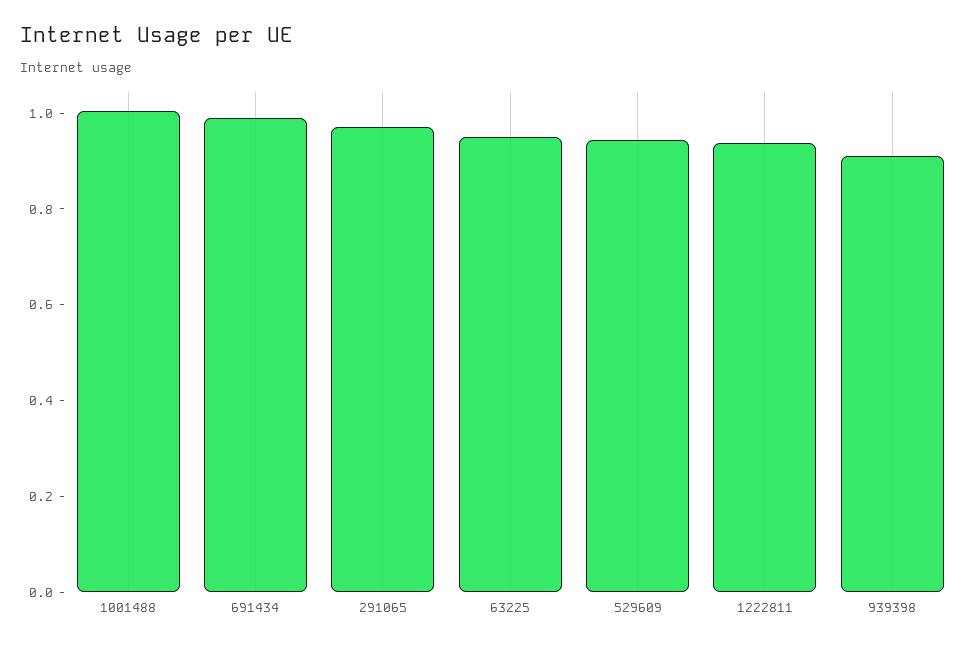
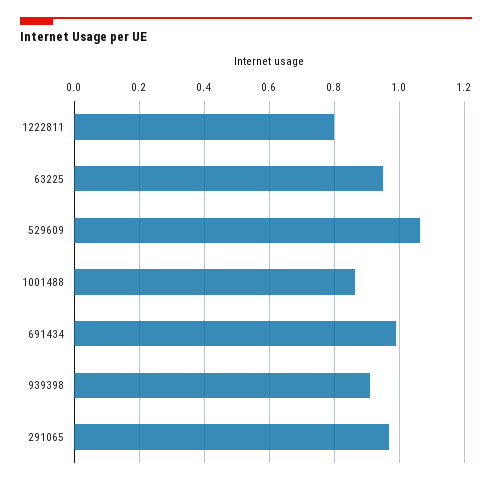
1001488: 1 -> 0.86
529609: 0.95 -> 1.06
1222811: 0.95 -> 0.8

